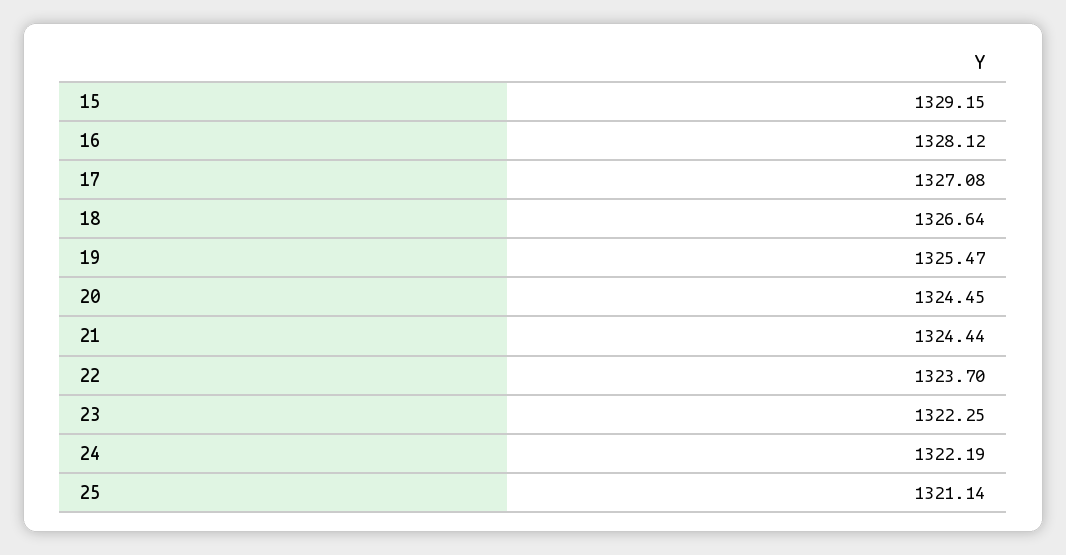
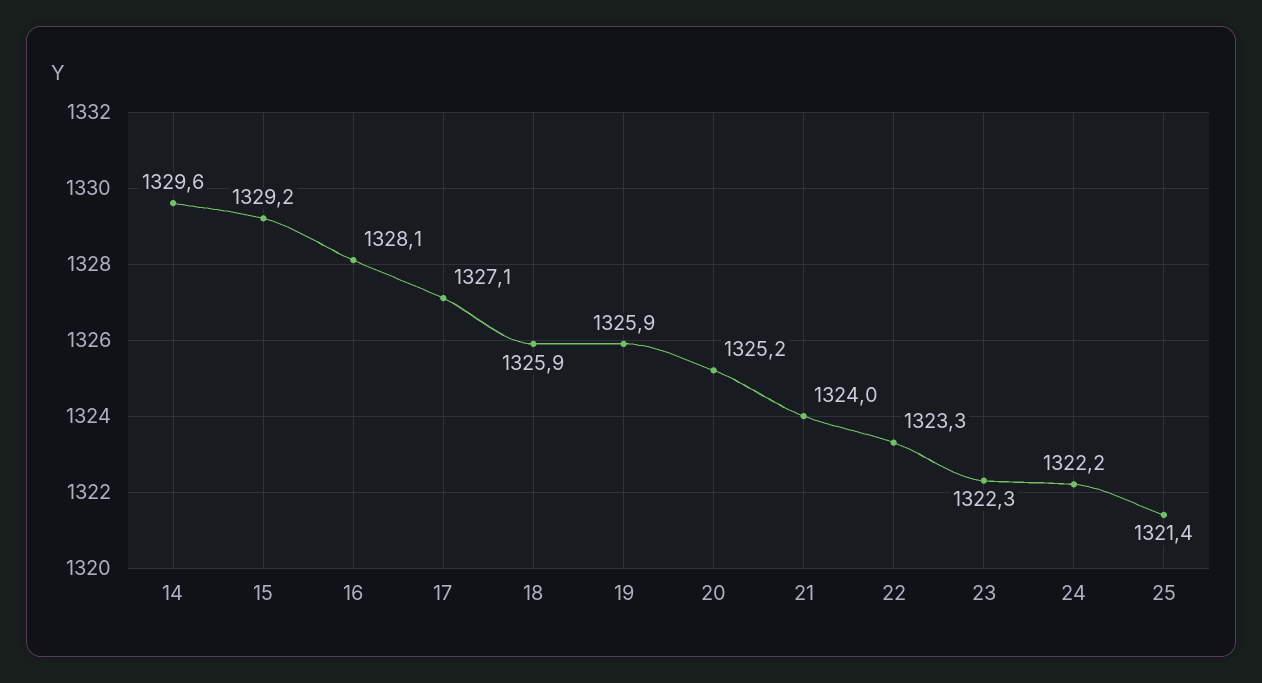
18: 1326.64 -> 1325.9
19: 1325.47 -> 1325.9
20: 1324.45 -> 1325.2
21: 1324.44 -> 1324
22: 1323.7 -> 1323.3
25: 1321.14 -> 1321.4
14: none -> 1329.6

